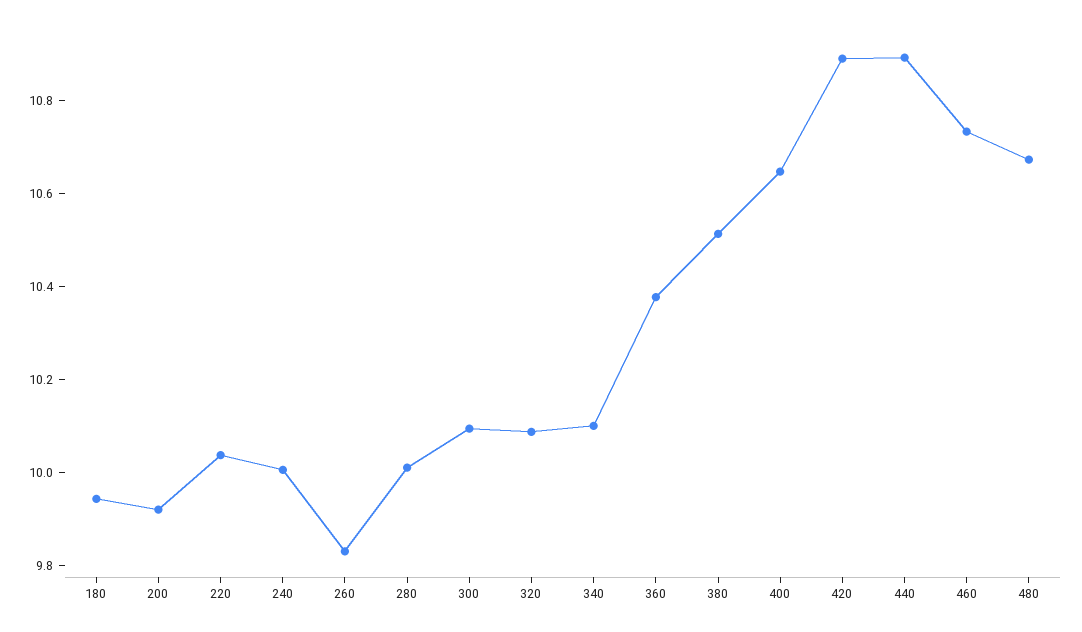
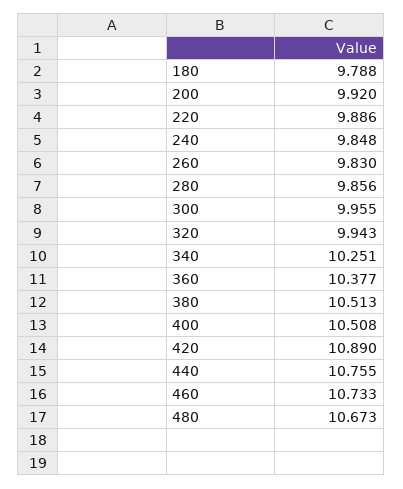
180: 9.95 -> 9.788
220: 10.05 -> 9.886
240: 10 -> 9.848
280: 10 -> 9.856
300: 10.1 -> 9.955
320: 10.1 -> 9.943
340: 10.1 -> 10.251
400: 10.65 -> 10.508
440: 10.9 -> 10.755

